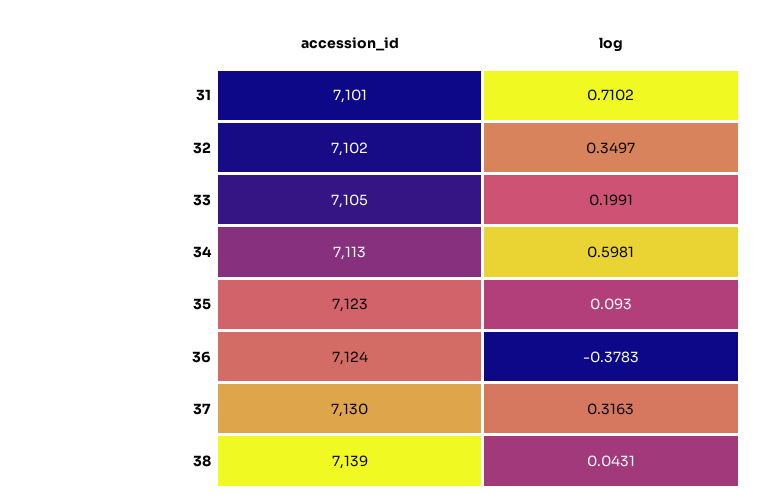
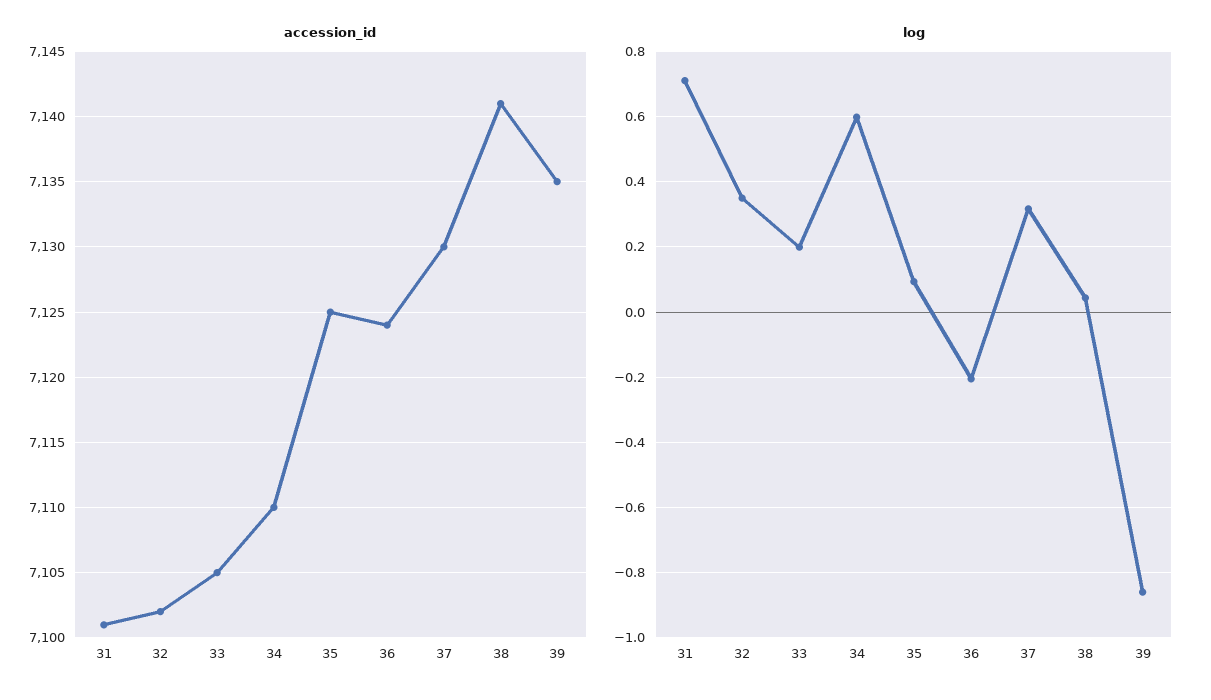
accession_id, 34: 7113 -> 7110
accession_id, 35: 7123 -> 7125
log, 36: -0.3783 -> -0.2
accession_id, 38: 7139 -> 7141
accession_id, 39: none -> 7135
log, 39: none -> -0.86

